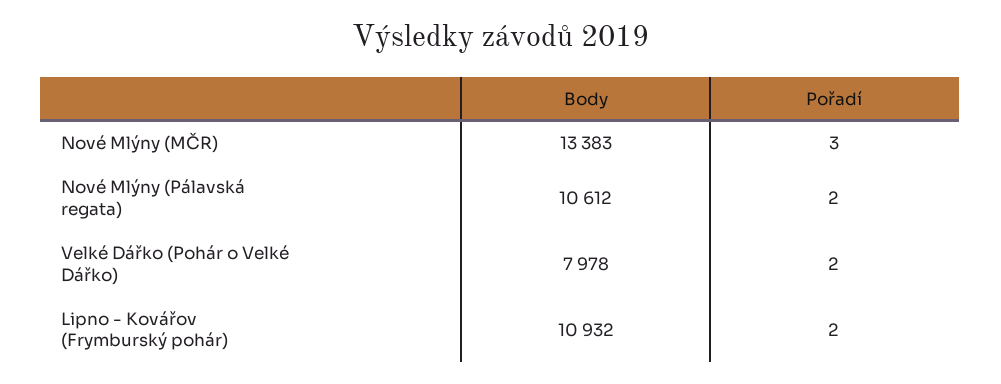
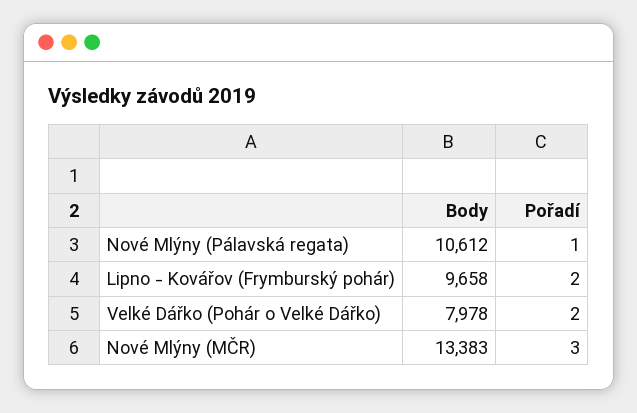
Pořadí, Nové Mlýny (Pálavská regata): 2 -> 1
Body, Lipno - Kovářov (Frymburský pohár): 10932 -> 9658

